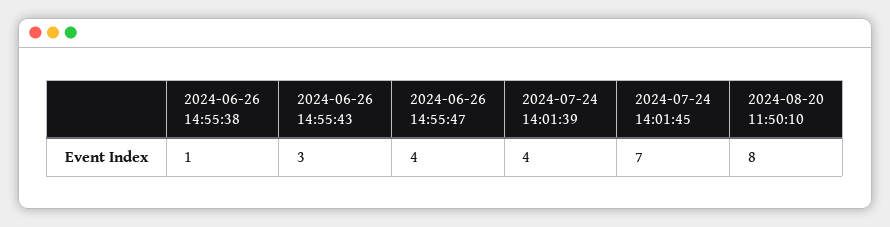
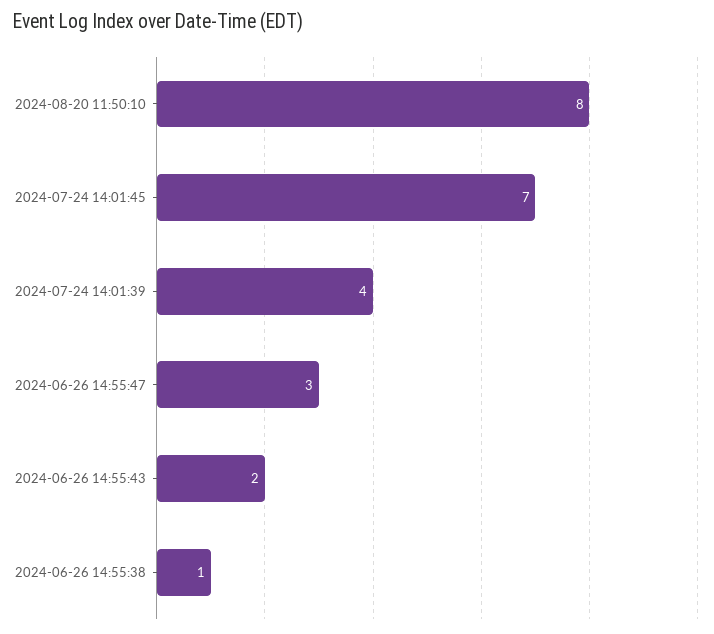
2024-06-26 14:55:43: 3 -> 2
2024-06-26 14:55:47: 4 -> 3

